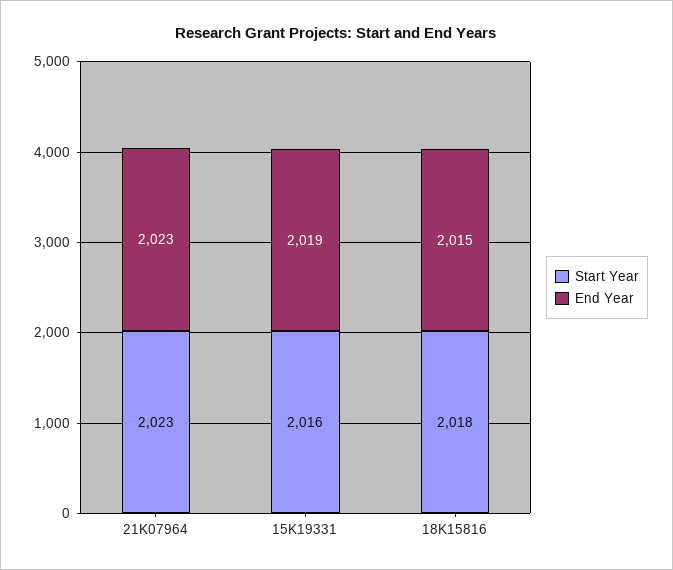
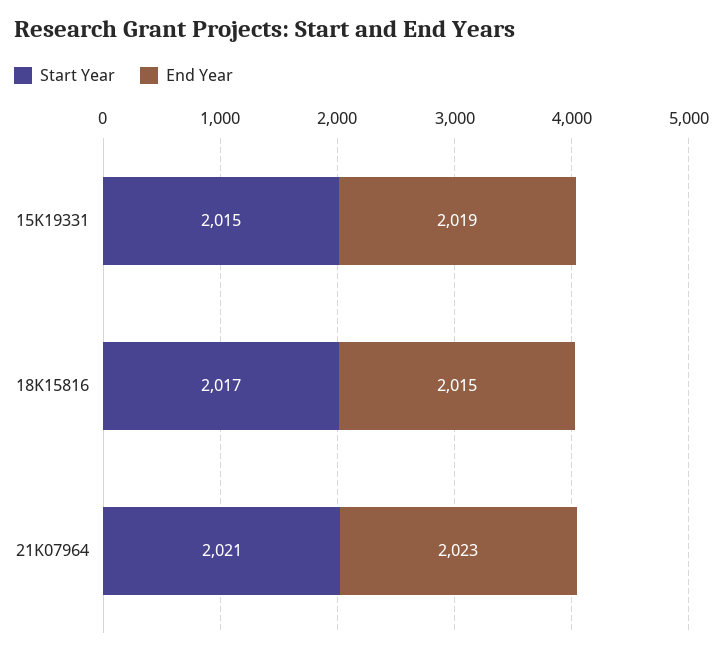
Start Year, 21K07964: 2023 -> 2021
Start Year, 15K19331: 2016 -> 2015
Start Year, 18K15816: 2018 -> 2017

